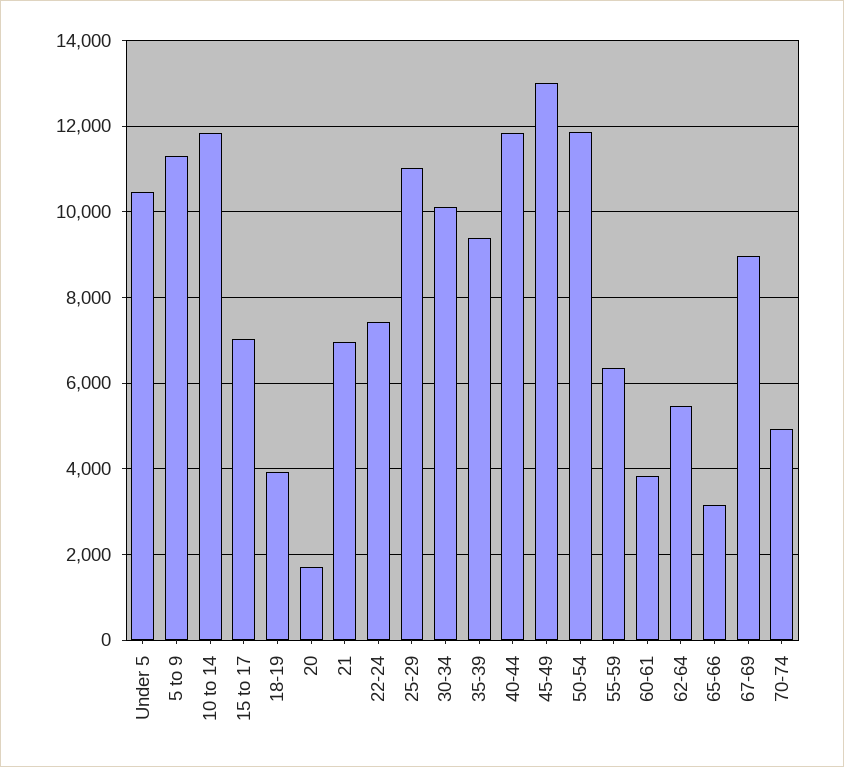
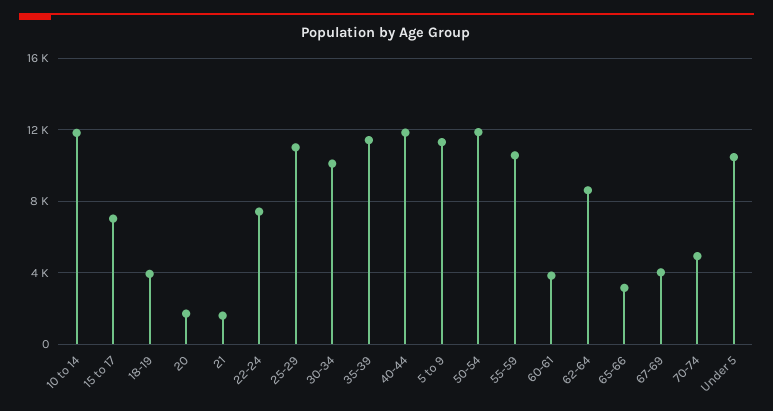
21: 7000 -> 1500
35-39: 9400 -> 11500
45-49: 13000 -> none
55-59: 6400 -> 10500
62-64: 5400 -> 8500
67-69: 9000 -> 4000

